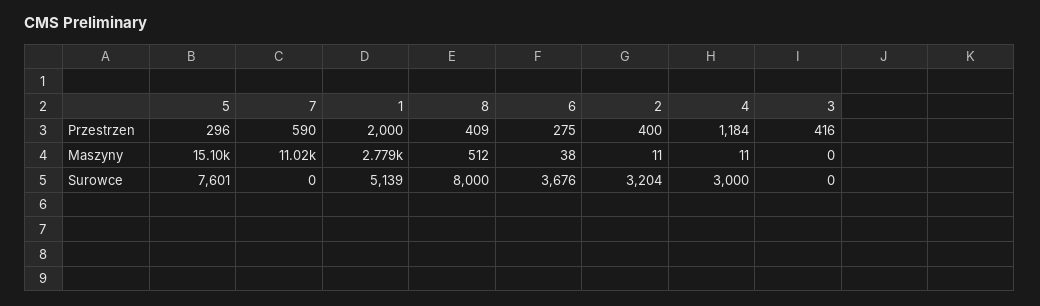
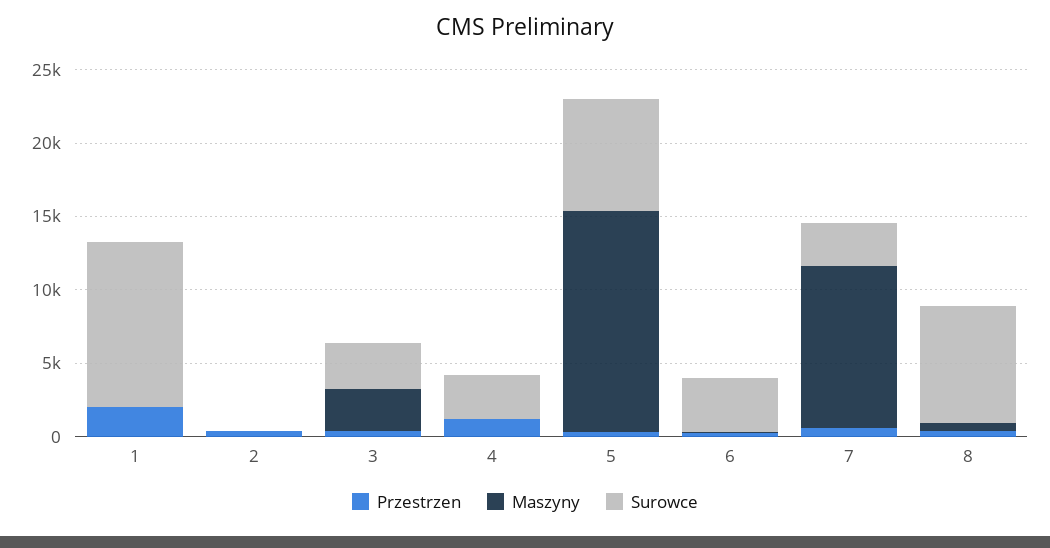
Maszyny, 1: 2779 -> 0
Maszyny, 3: 0 -> 3000
Surowce, 7: 0 -> 3000
Surowce, 1: 5139 -> 11000
Surowce, 2: 3204 -> 0
Surowce, 3: 0 -> 3000

